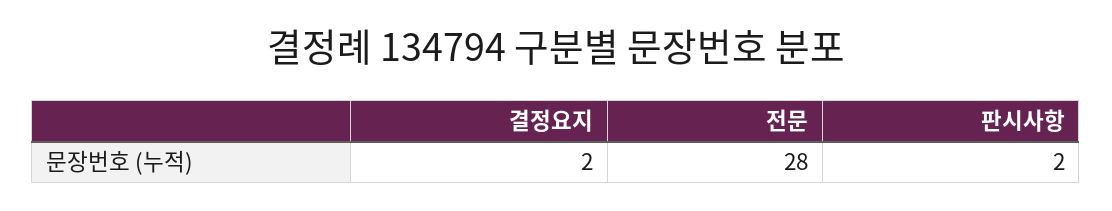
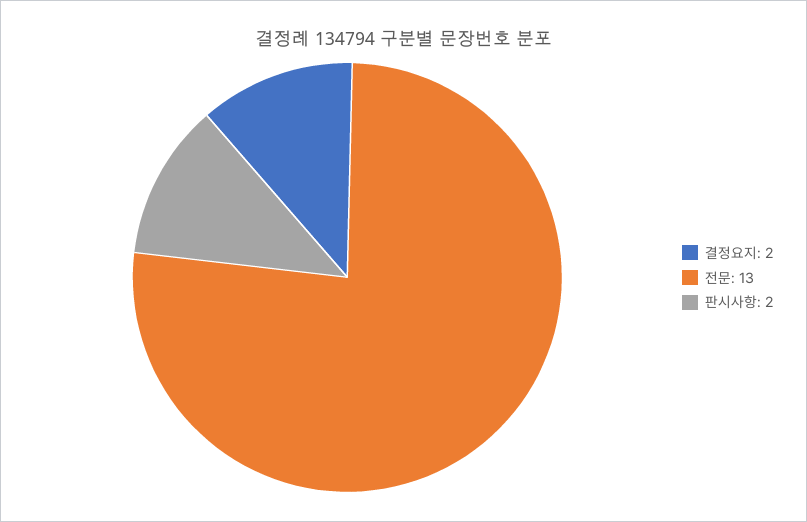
전문: 28 -> 13

